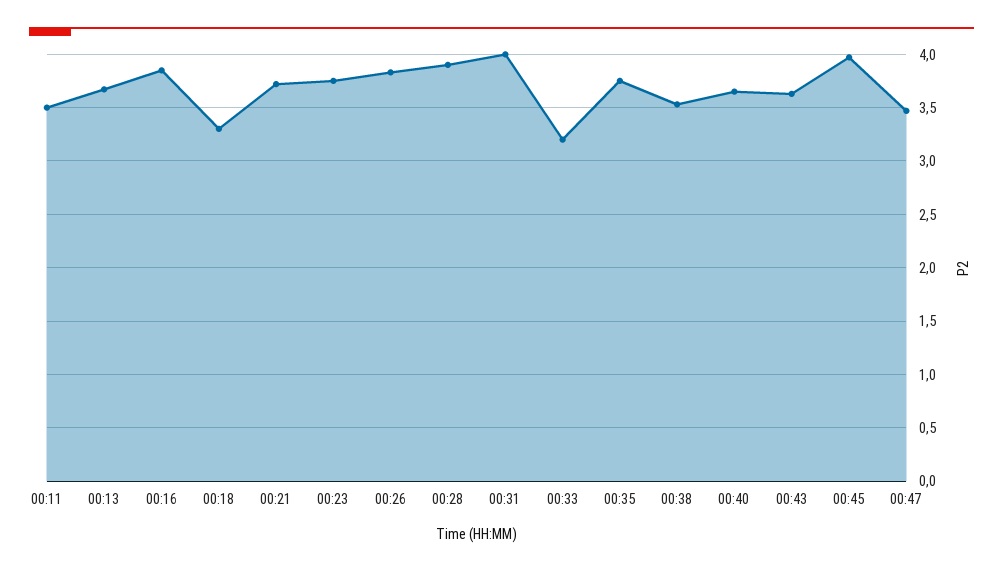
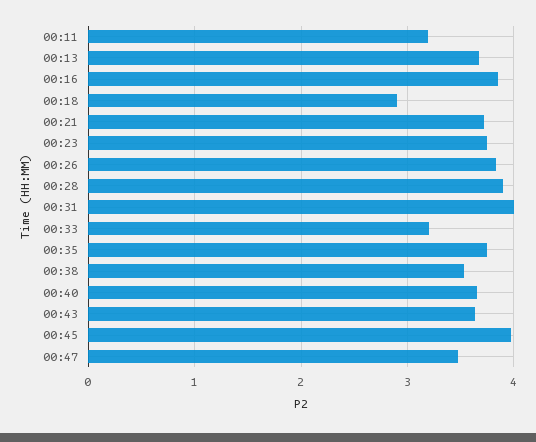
00:11: 3.5 -> 3.2
00:18: 3.3 -> 2.9

